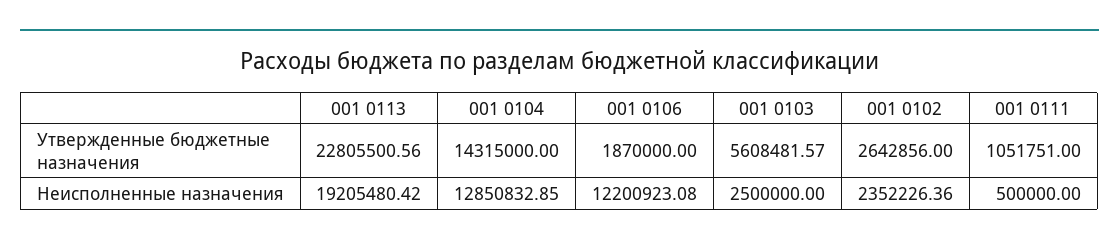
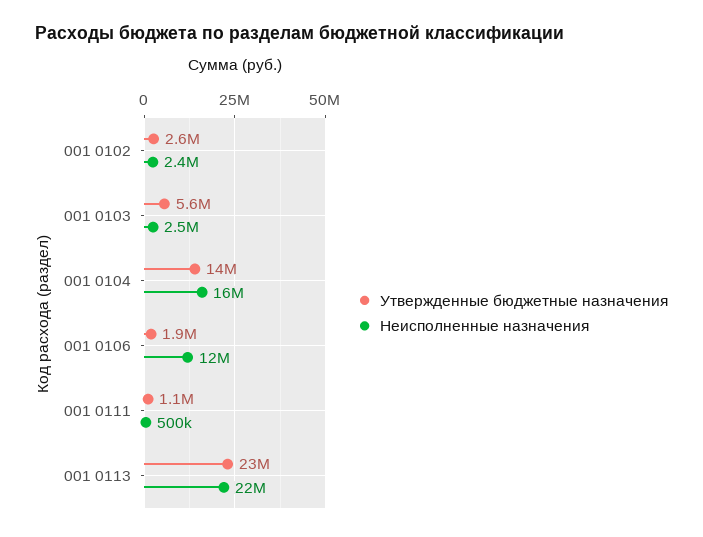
Неисполненные назначения, 001 0113: 19205480.42 -> 22000000
Неисполненные назначения, 001 0104: 12850832.85 -> 16000000

